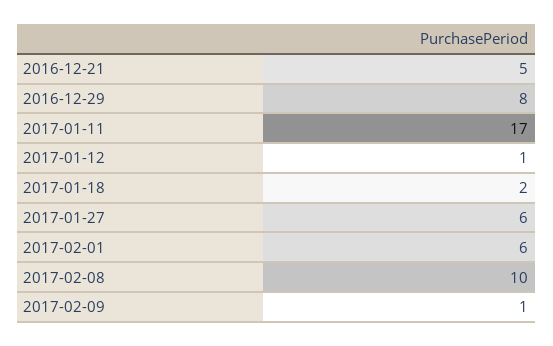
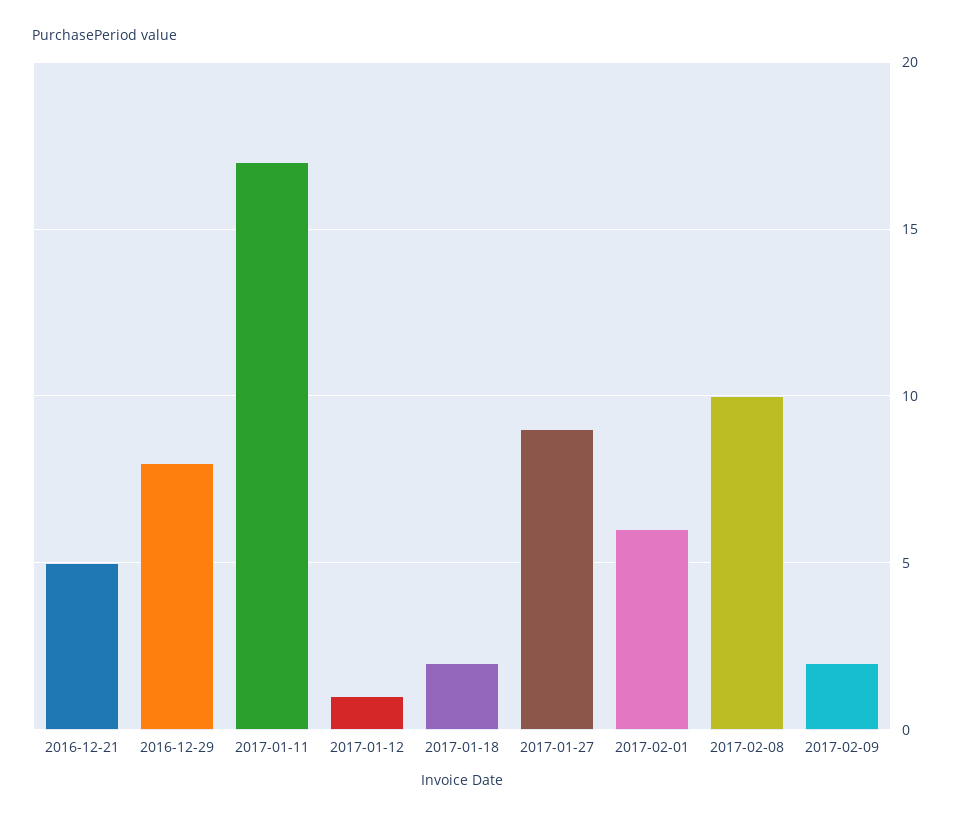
2017-01-27: 6 -> 9
2017-02-09: 1 -> 2

